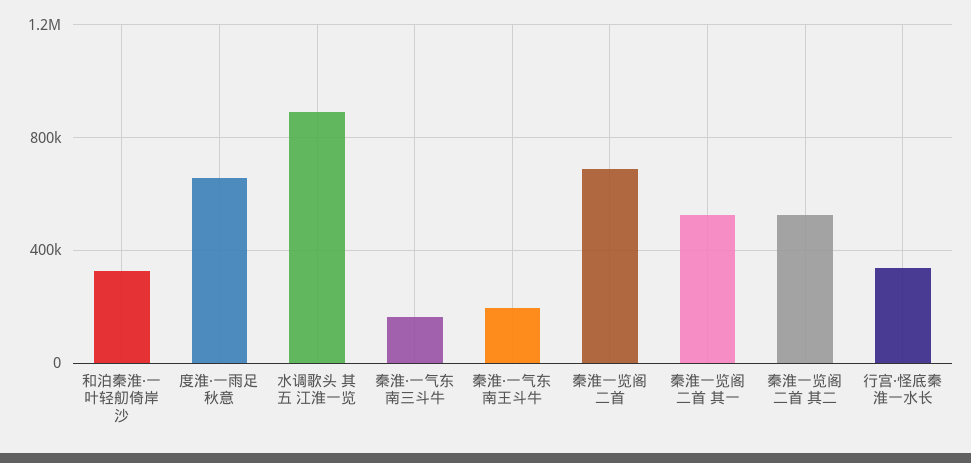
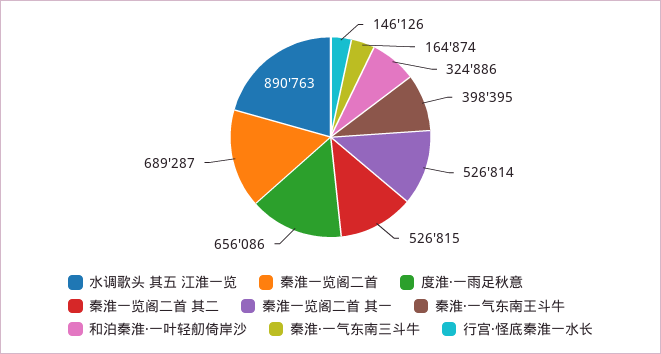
秦淮·一气东南王斗牛: 200000 -> 398395
行宫·怪底秦淮一水长: 350000 -> 146126

